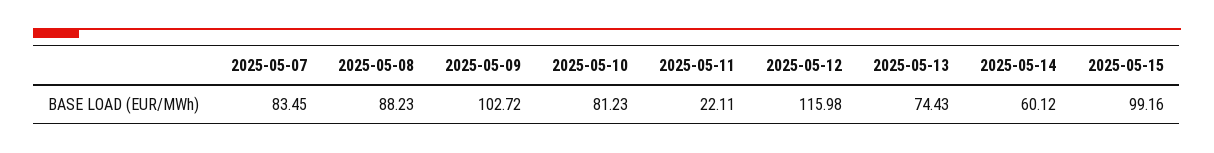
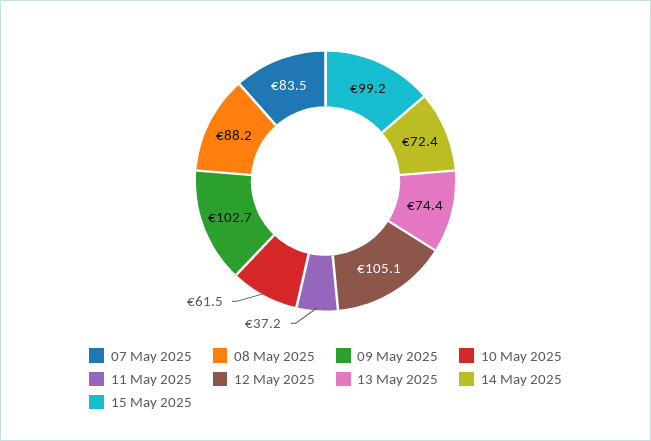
2025-05-10: 81.23 -> 61.5
2025-05-11: 22.11 -> 37.2
2025-05-12: 115.98 -> 105.1
2025-05-14: 60.12 -> 72.4

